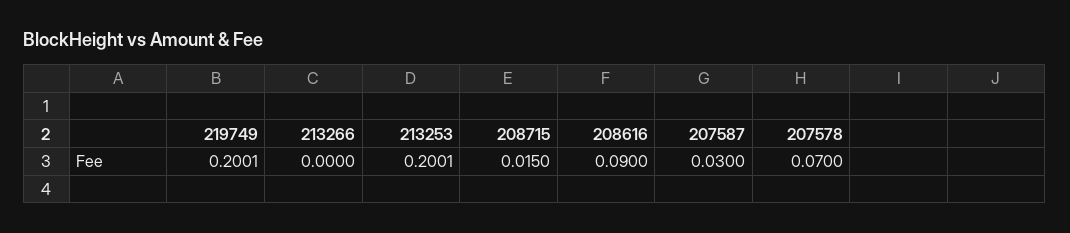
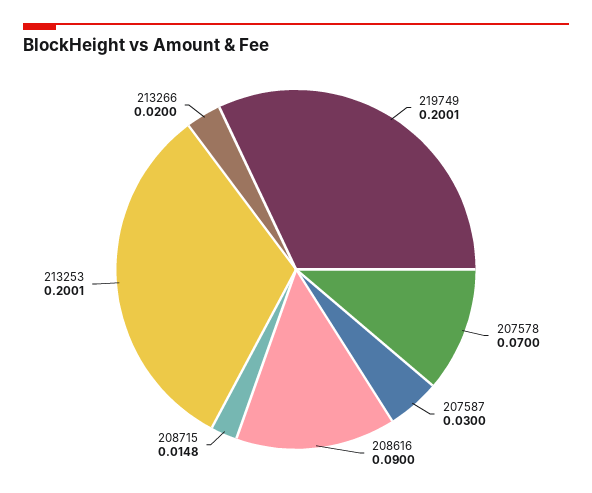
213266: 0 -> 0.02
208715: 0.015 -> 0.0148

